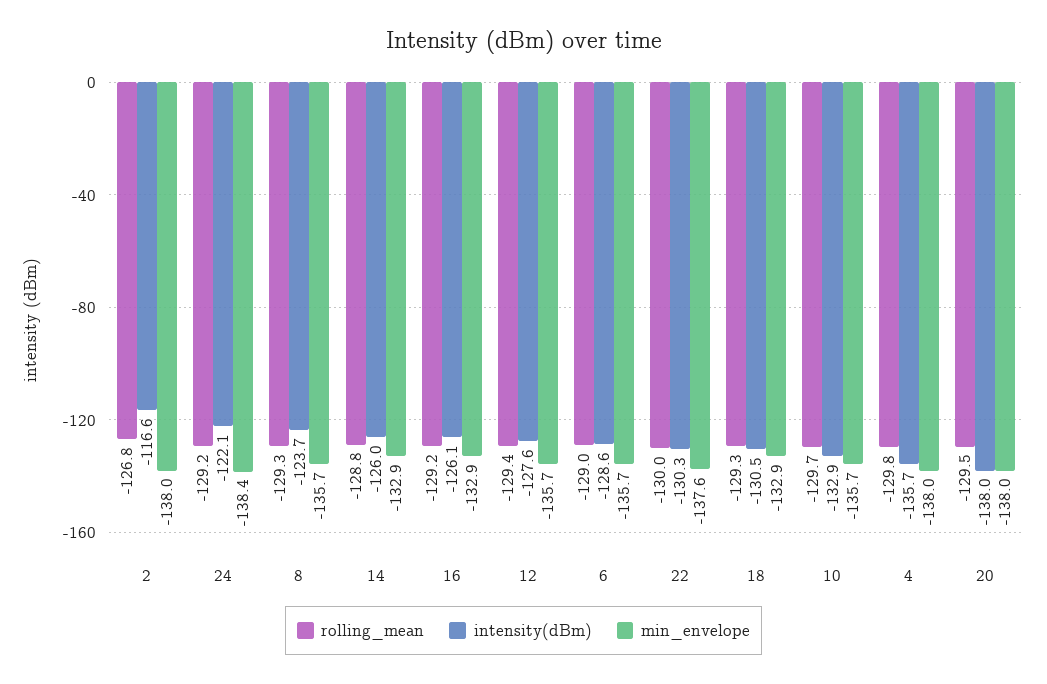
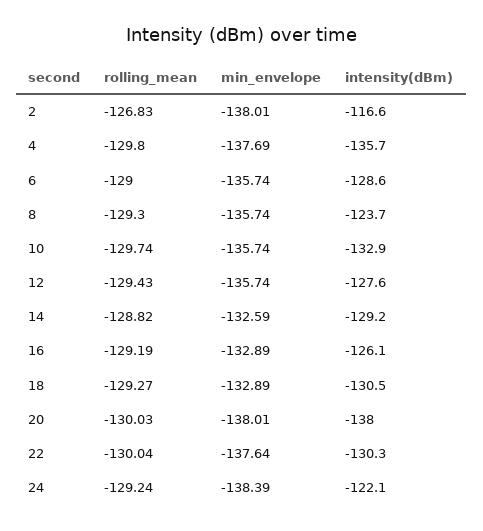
intensity(dBm), 14: -126 -> -129.2
min_envelope, 14: -132.9 -> -132.59
min_envelope, 4: -138 -> -137.69
rolling_mean, 20: -129.5 -> -130.03

